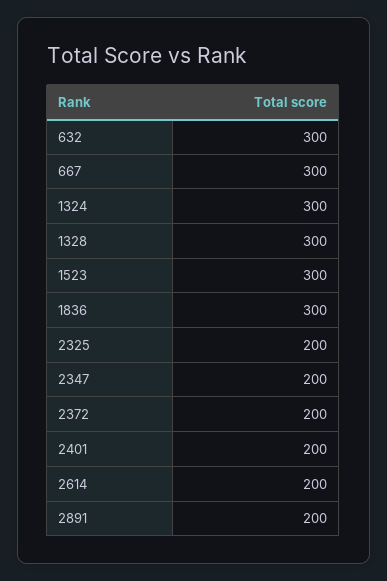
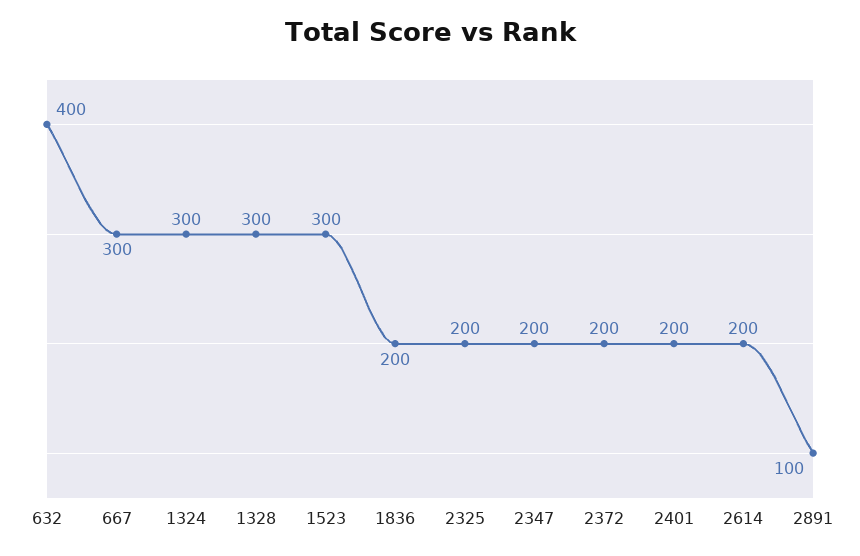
632: 300 -> 400
1836: 300 -> 200
2891: 200 -> 100

